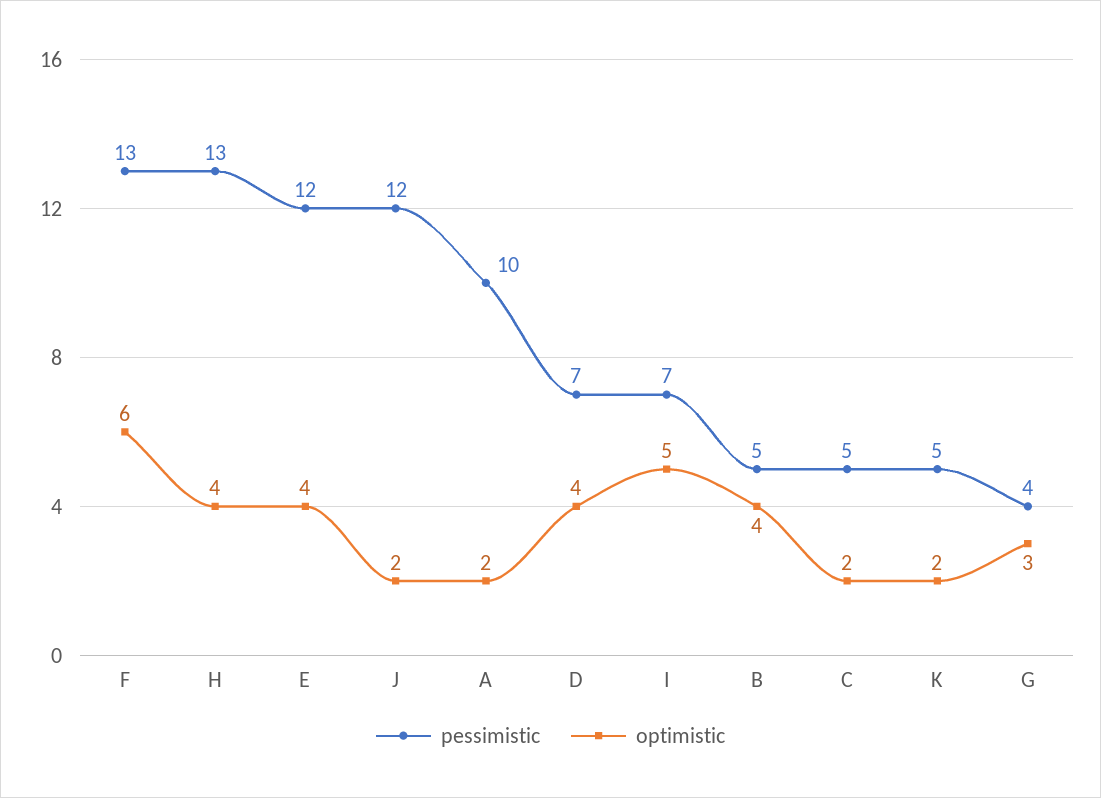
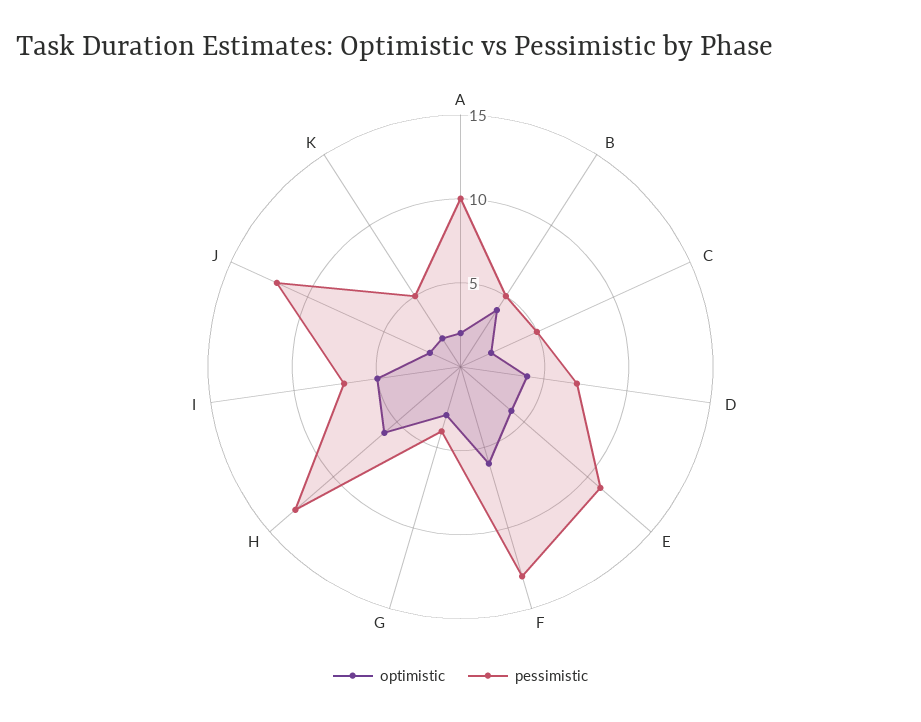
optimistic, H: 4 -> 6
pessimistic, E: 12 -> 11

